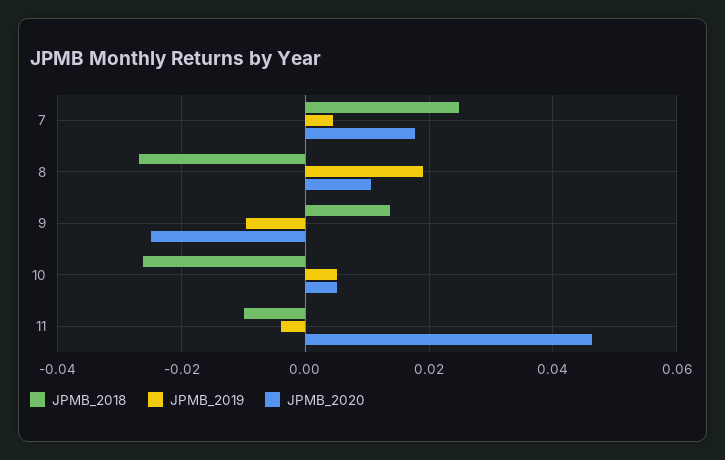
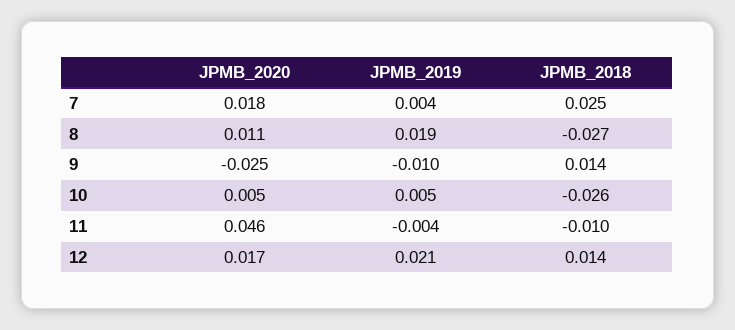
JPMB_2020, 12: none -> 0.017
JPMB_2019, 12: none -> 0.021
JPMB_2018, 12: none -> 0.014

